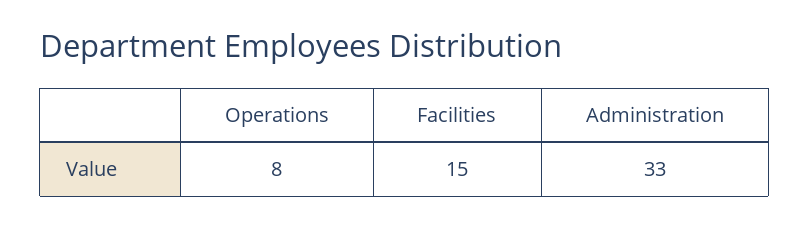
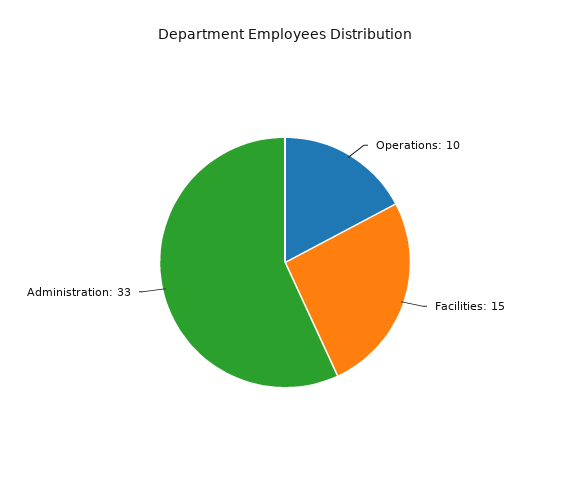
Operations: 8 -> 10

